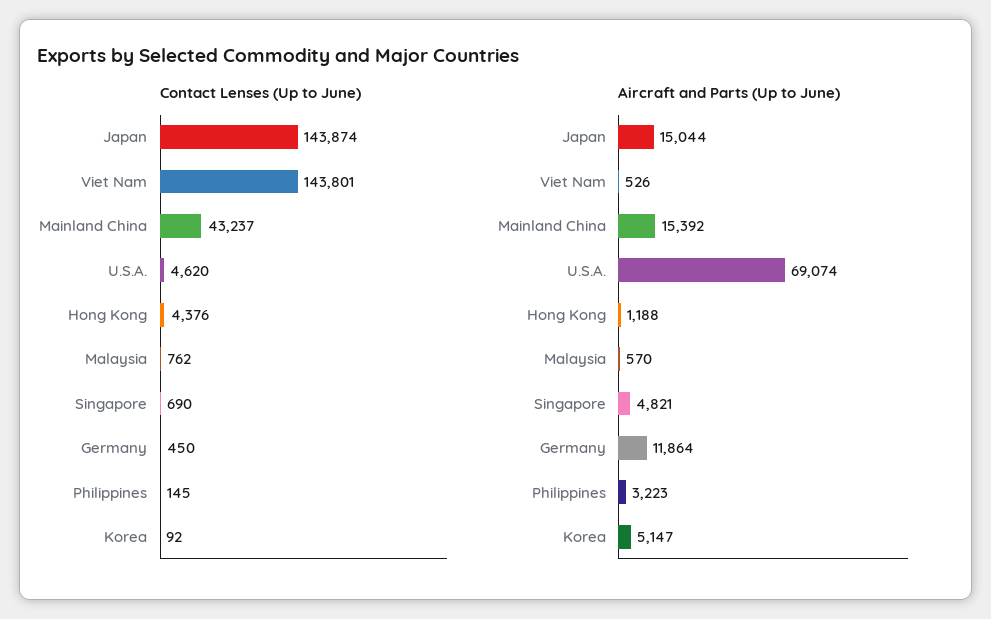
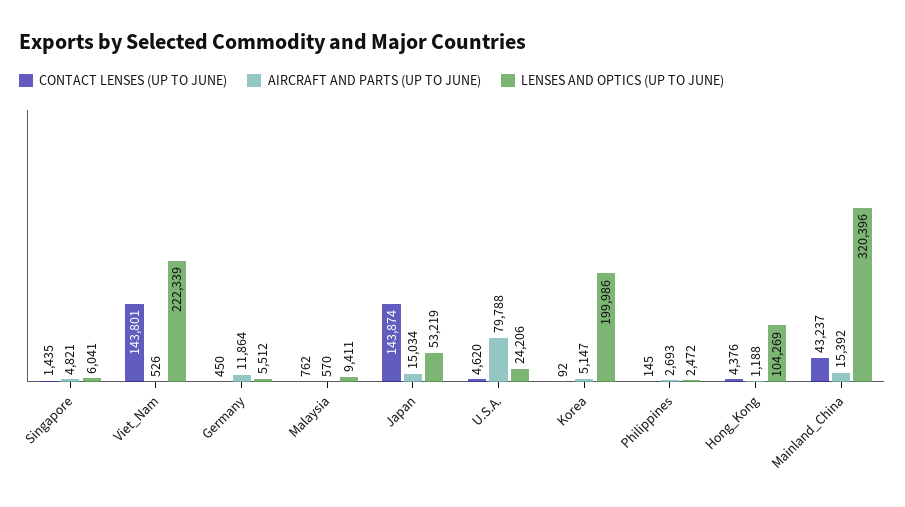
Contact Lenses (Up to June), Singapore: 690 -> 1435
Aircraft and Parts (Up to June), Japan: 15044 -> 15034
Aircraft and Parts (Up to June), U.S.A.: 69074 -> 79788
Aircraft and Parts (Up to June), Philippines: 3223 -> 2693
LENSES AND OPTICS (UP TO JUNE), Singapore: none -> 6041
LENSES AND OPTICS (UP TO JUNE), Viet Nam: none -> 222339
LENSES AND OPTICS (UP TO JUNE), Germany: none -> 5512
LENSES AND OPTICS (UP TO JUNE), Malaysia: none -> 9411
LENSES AND OPTICS (UP TO JUNE), Japan: none -> 53219
LENSES AND OPTICS (UP TO JUNE), U.S.A.: none -> 24206
LENSES AND OPTICS (UP TO JUNE), Korea: none -> 199986
LENSES AND OPTICS (UP TO JUNE), Philippines: none -> 2472
LENSES AND OPTICS (UP TO JUNE), Hong Kong: none -> 104269
LENSES AND OPTICS (UP TO JUNE), Mainland China: none -> 320396

